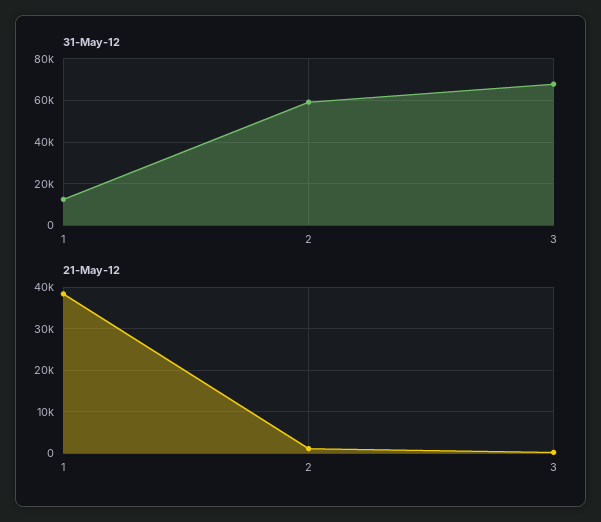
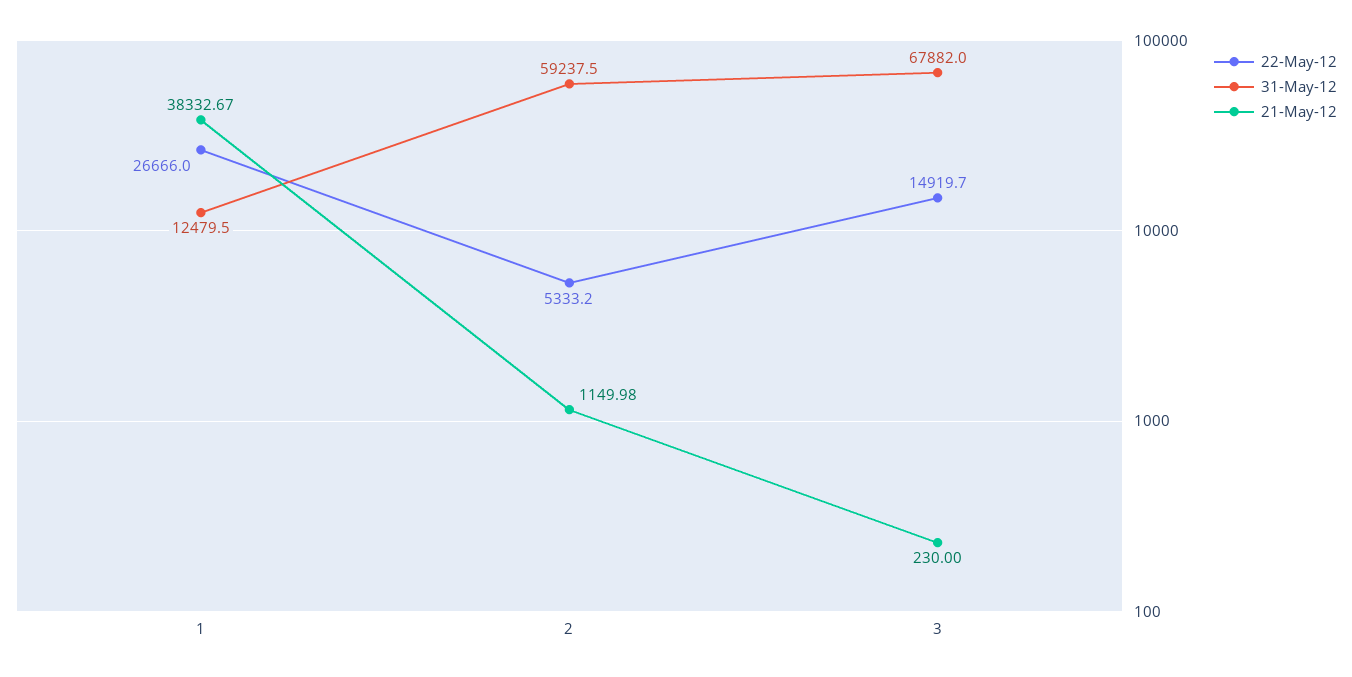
22-May-12, 1: none -> 26666
22-May-12, 2: none -> 5333.2
22-May-12, 3: none -> 14919.7

